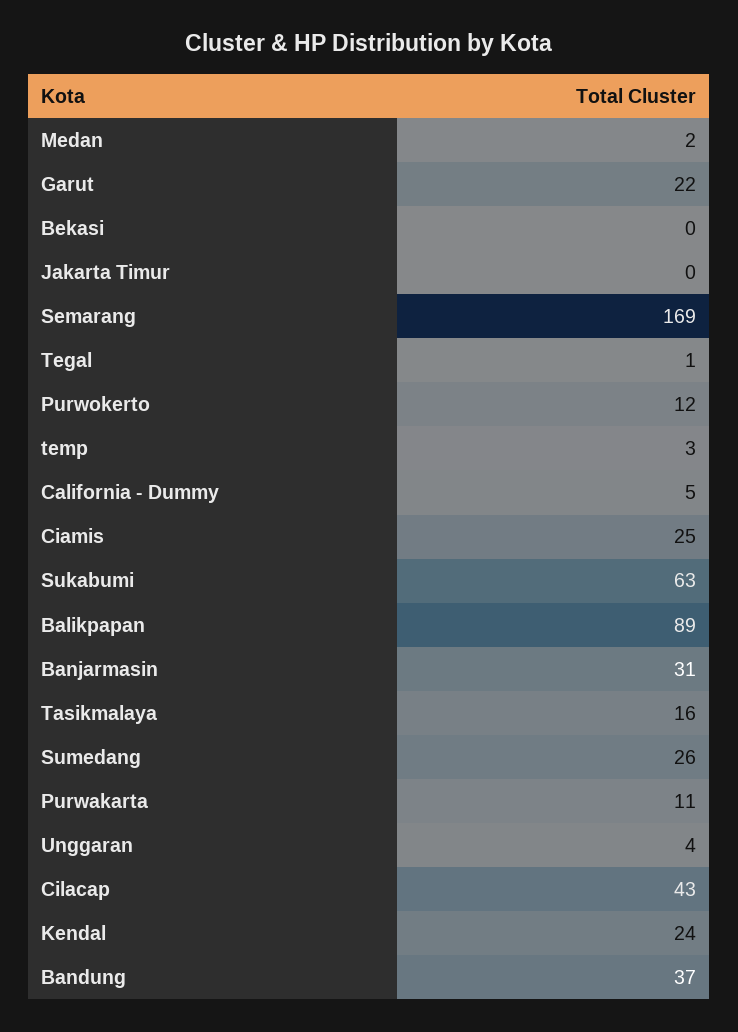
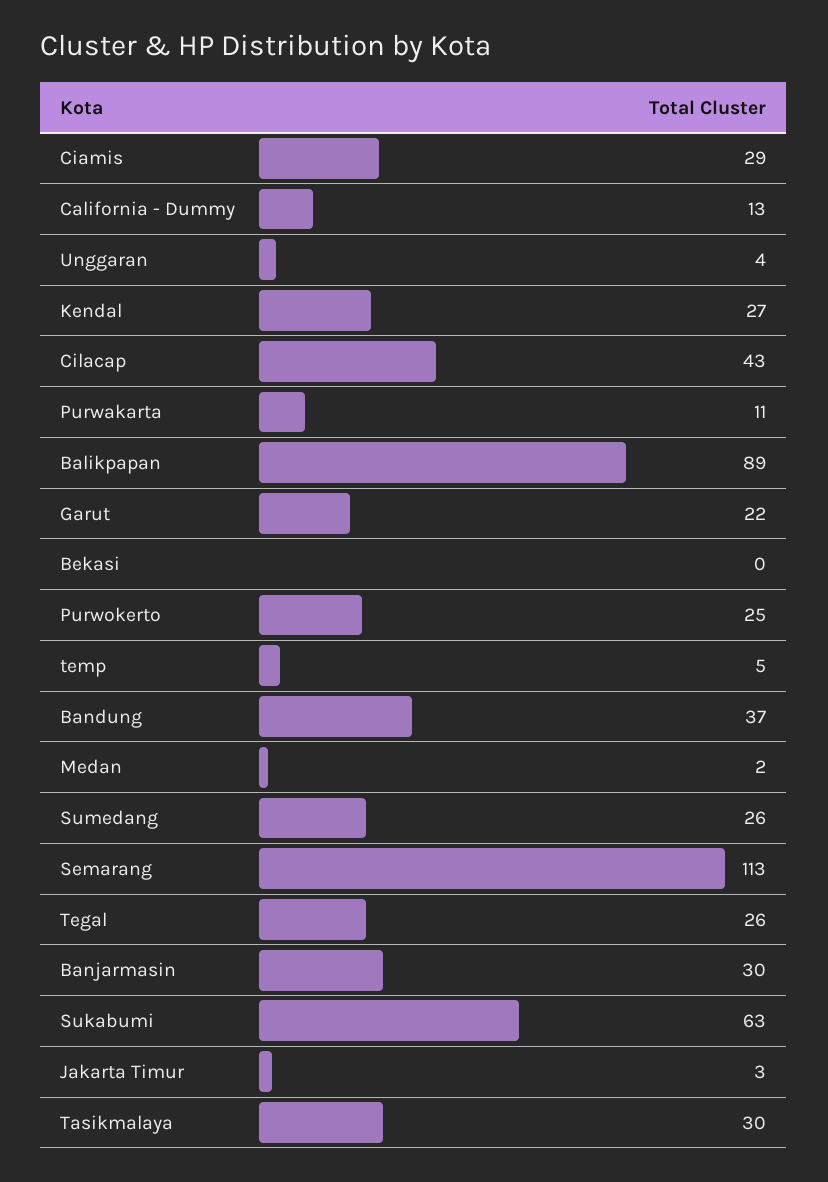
Jakarta Timur: 0 -> 3
Semarang: 169 -> 113
Tegal: 1 -> 26
Purwokerto: 12 -> 25
temp: 3 -> 5
California - Dummy: 5 -> 13
Ciamis: 25 -> 29
Banjarmasin: 31 -> 30
Tasikmalaya: 16 -> 30
Kendal: 24 -> 27

